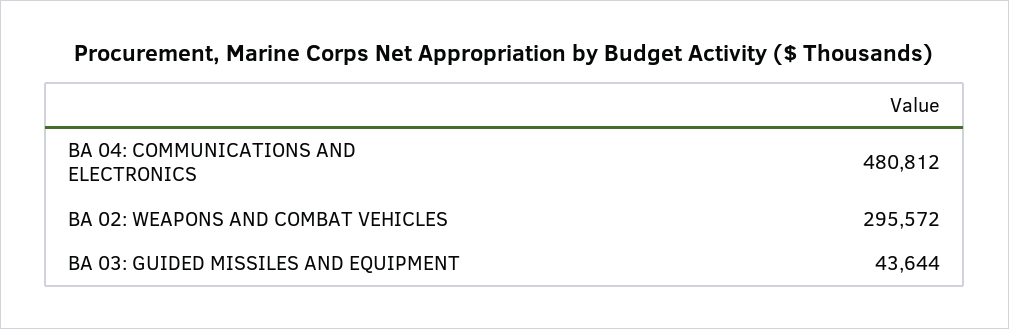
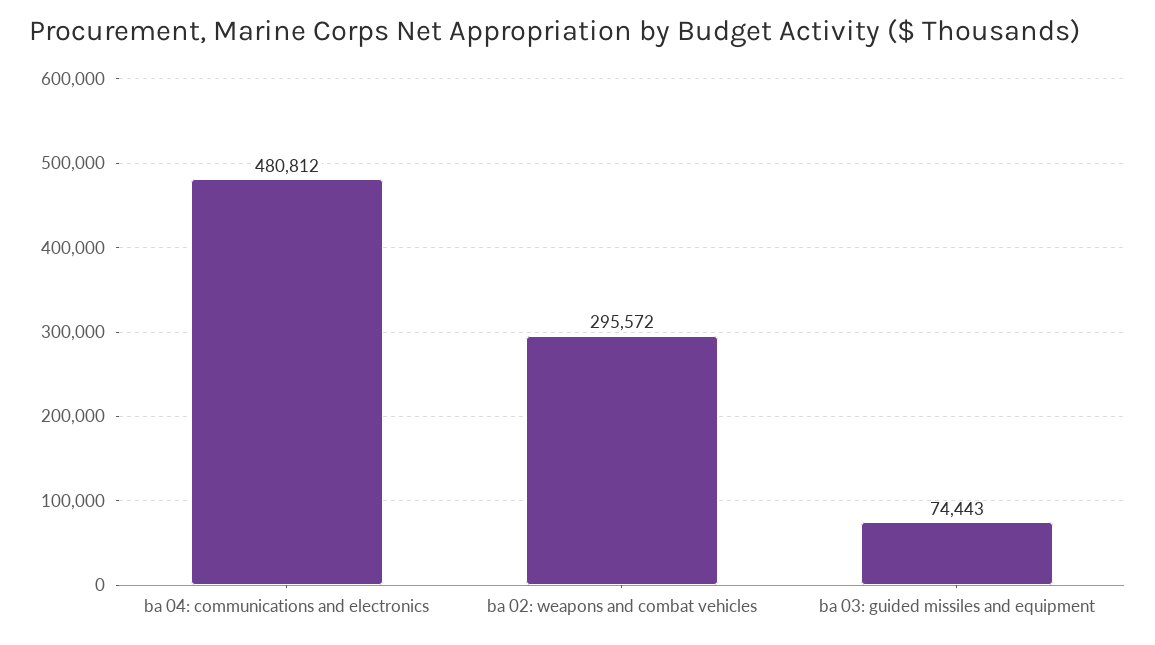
BA 03: GUIDED MISSILES AND EQUIPMENT: 43644 -> 74443

